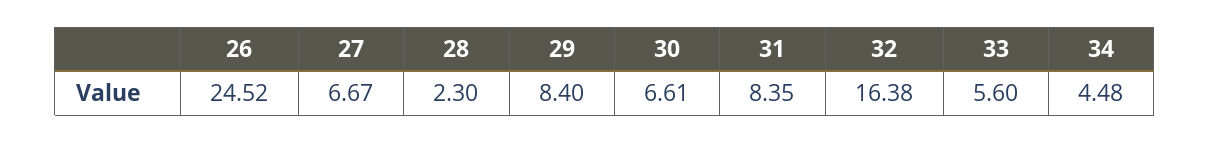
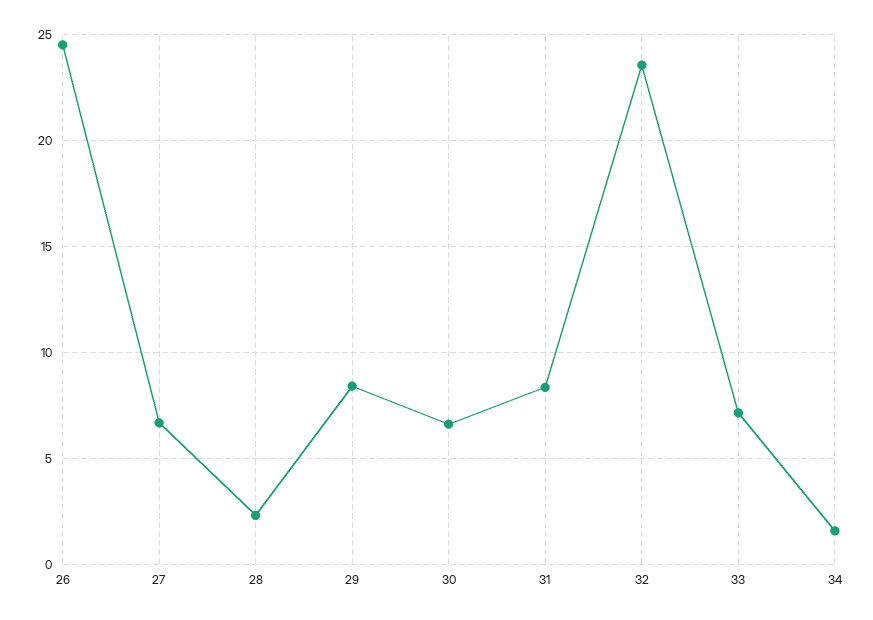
32: 16.38 -> 23.5
33: 5.6 -> 7
34: 4.48 -> 1.5

